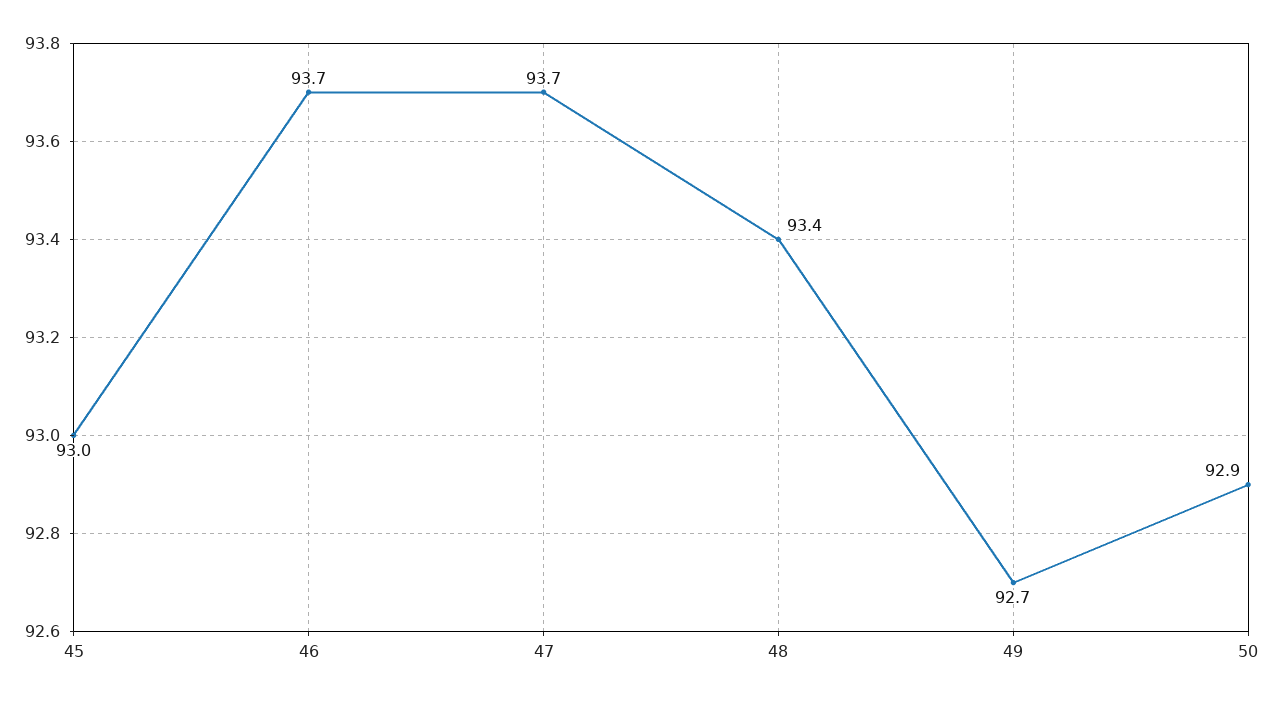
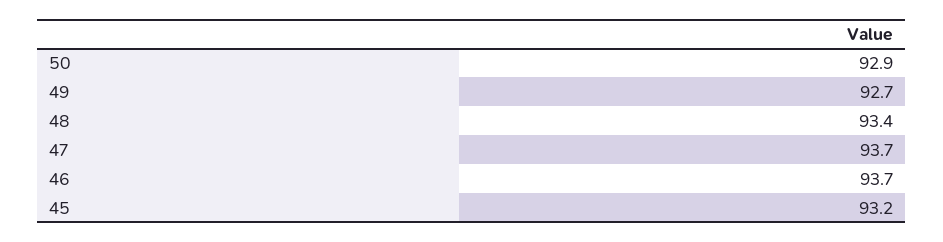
45: 93 -> 93.2

